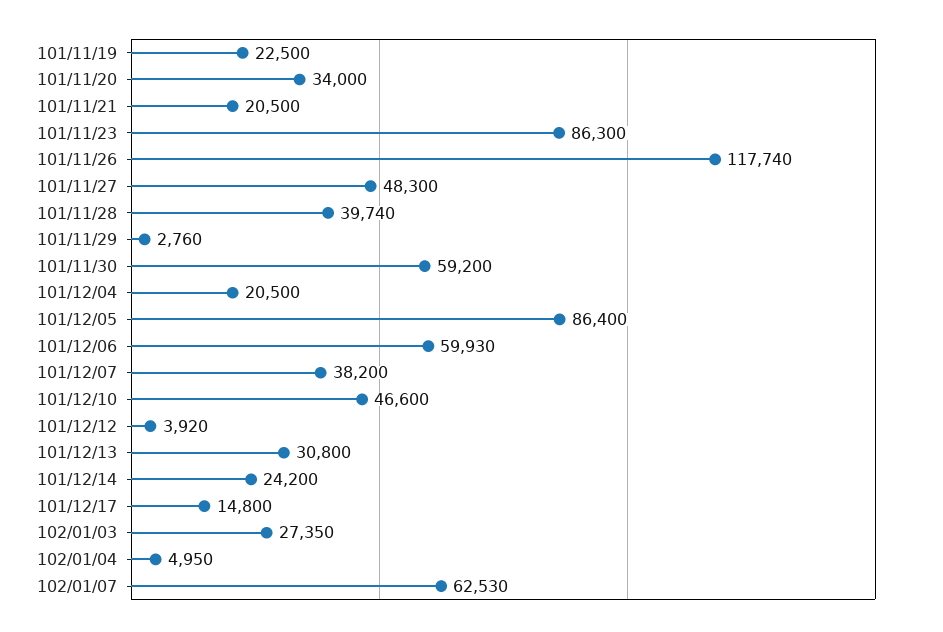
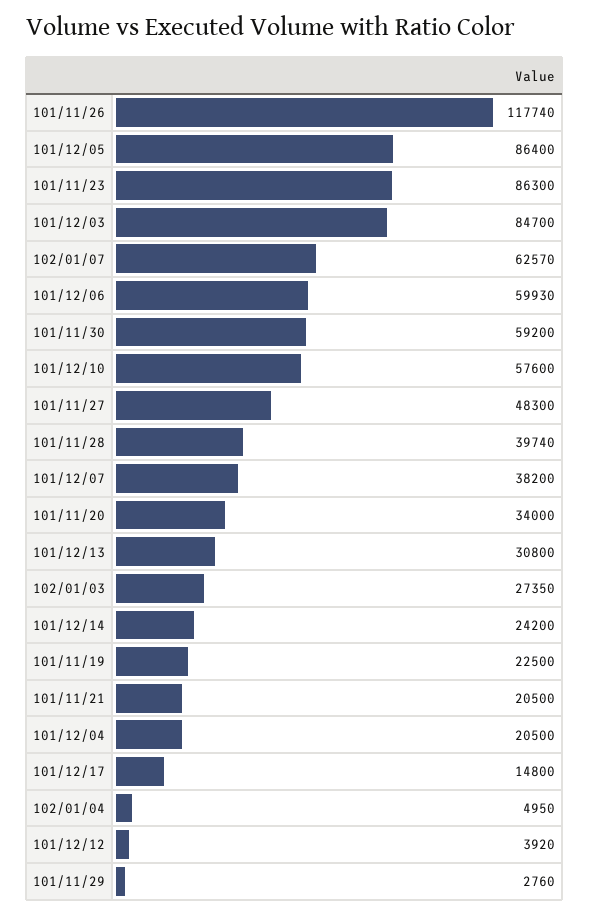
101/12/10: 46600 -> 57600
102/01/07: 62530 -> 62570
101/12/03: none -> 84700

